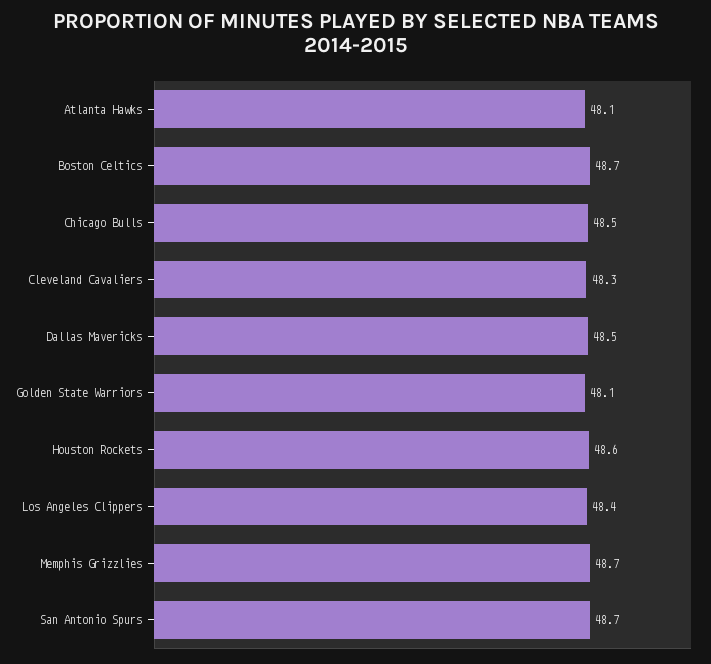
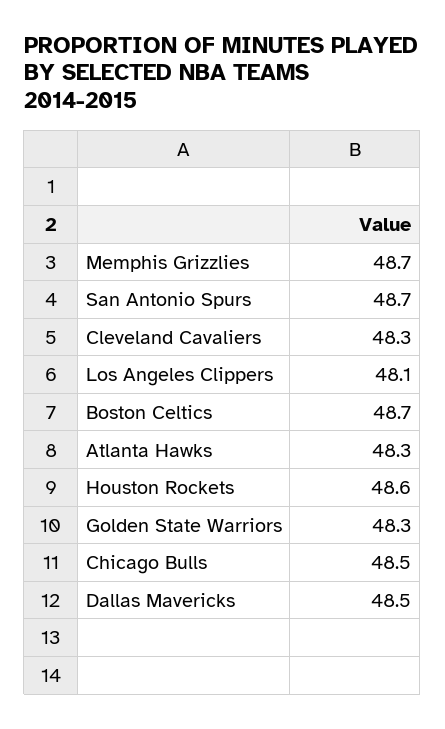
Atlanta Hawks: 48.1 -> 48.3
Golden State Warriors: 48.1 -> 48.3
Los Angeles Clippers: 48.4 -> 48.1

